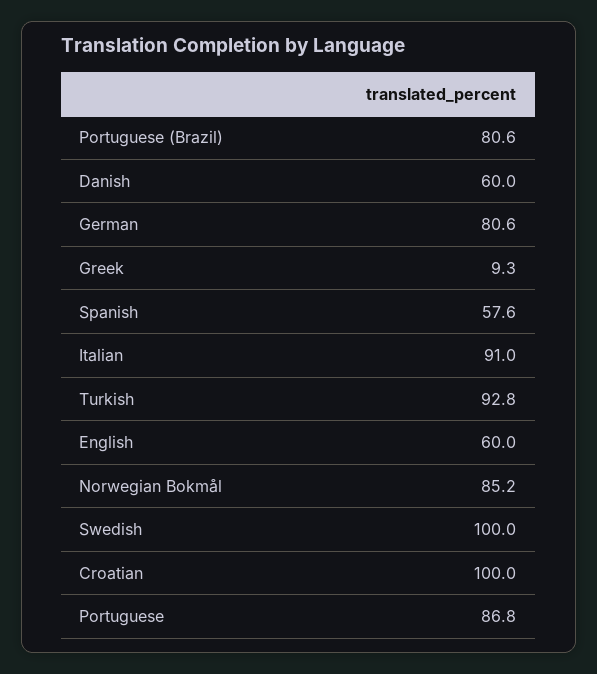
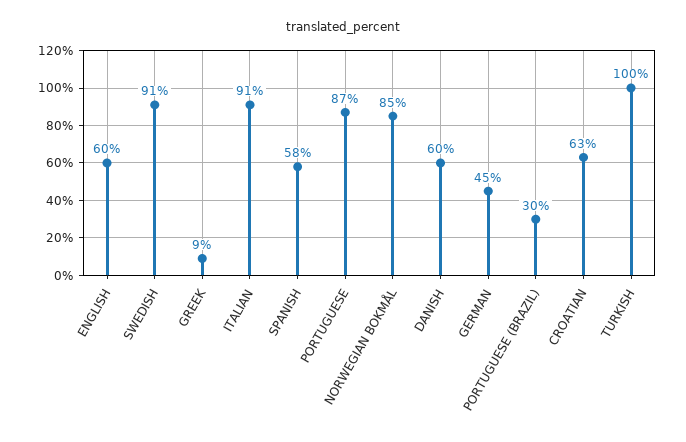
Portuguese (Brazil): 80.6 -> 30
German: 80.6 -> 45
Turkish: 92.8 -> 100
Swedish: 100 -> 91
Croatian: 100 -> 63

